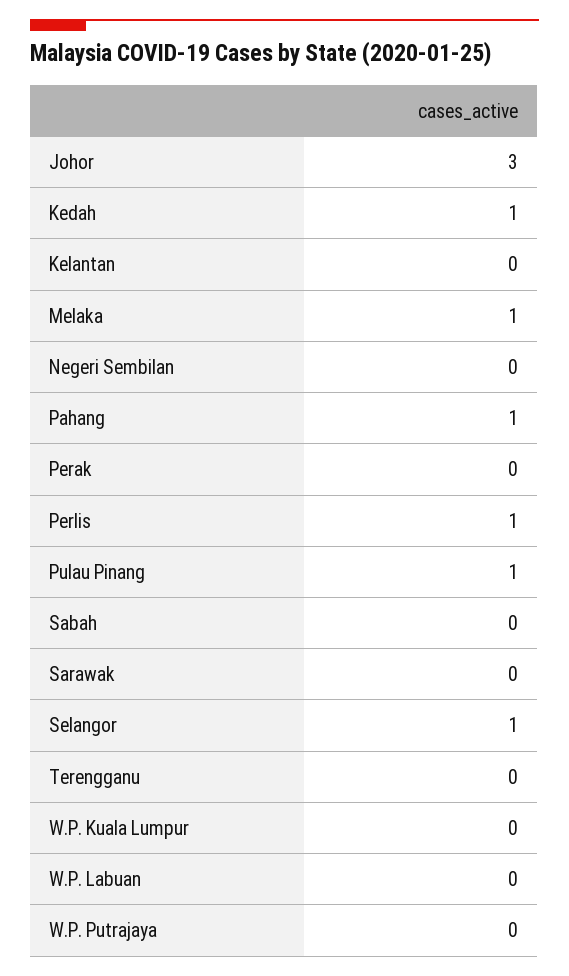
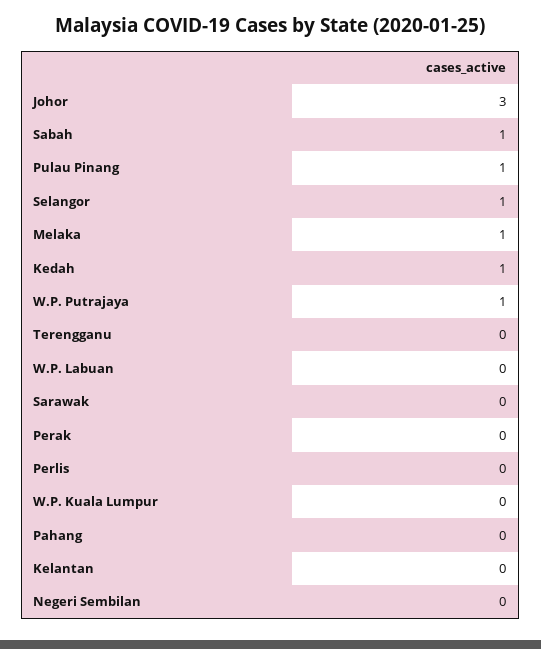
Pahang: 1 -> 0
Perlis: 1 -> 0
Sabah: 0 -> 1
W.P. Putrajaya: 0 -> 1

